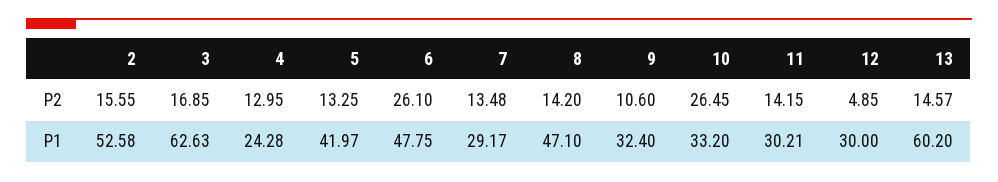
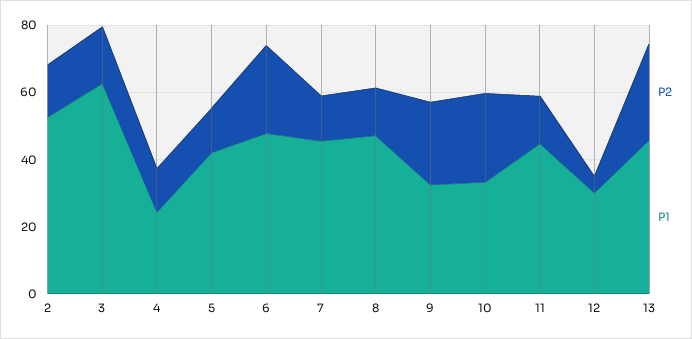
P2, 9: 10.6 -> 25
P2, 13: 14.57 -> 30
P1, 7: 29.17 -> 45
P1, 11: 30.21 -> 45
P1, 13: 60.2 -> 45

